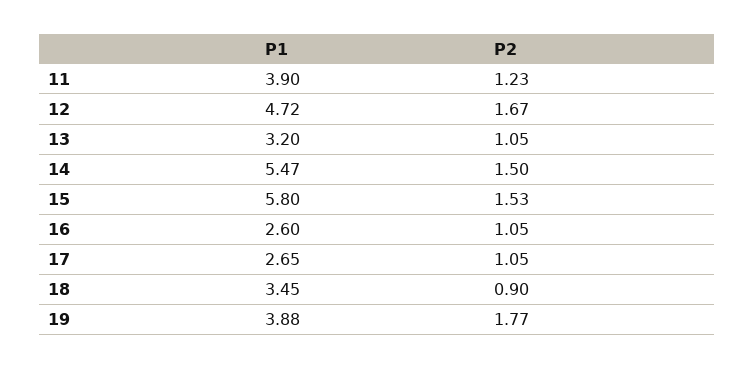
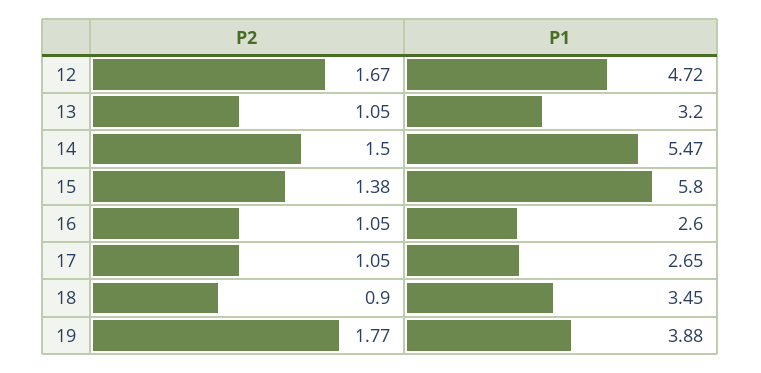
P1, 11: 3.9 -> none
P2, 11: 1.23 -> none
P2, 15: 1.53 -> 1.38

